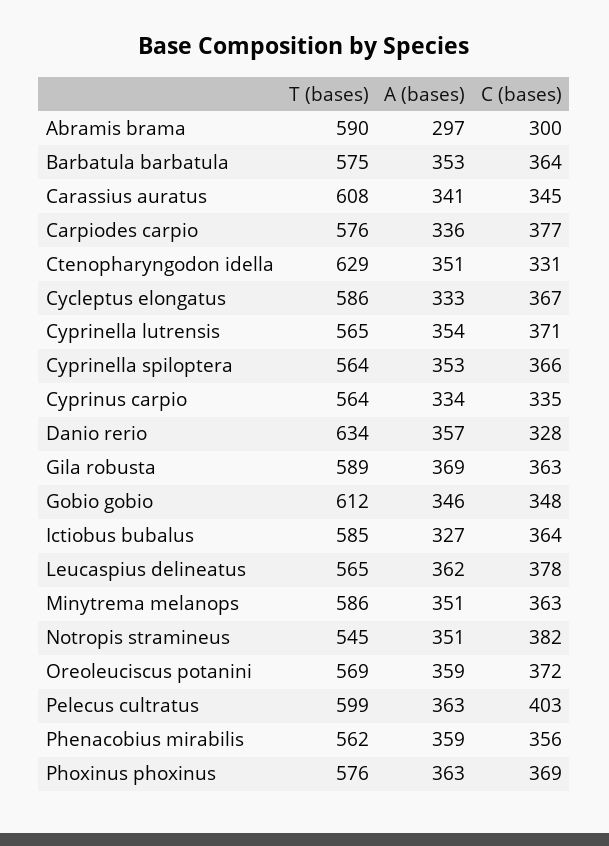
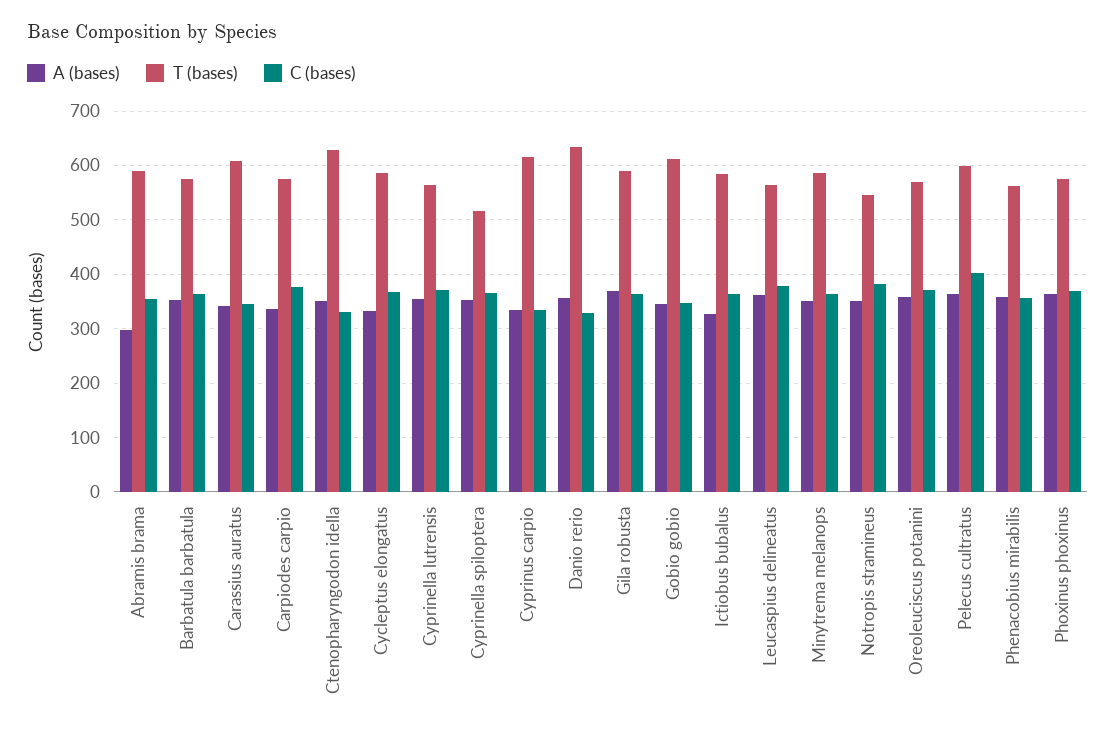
C (bases), Abramis brama: 300 -> 360
T (bases), Cyprinella spiloptera: 564 -> 520
T (bases), Cyprinus carpio: 564 -> 620

